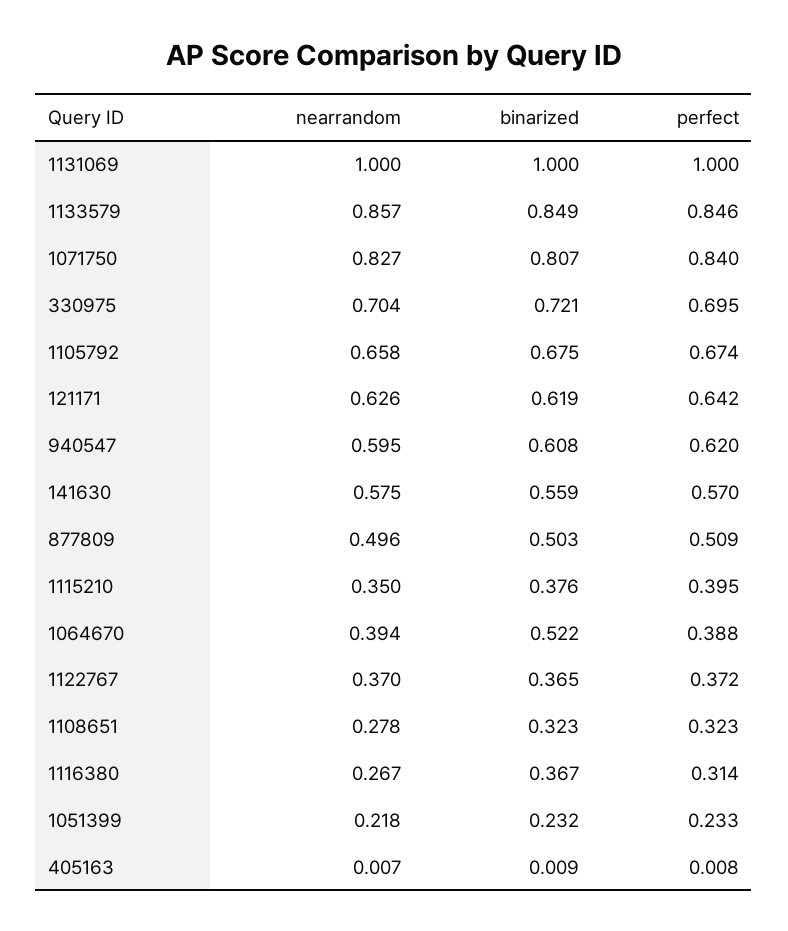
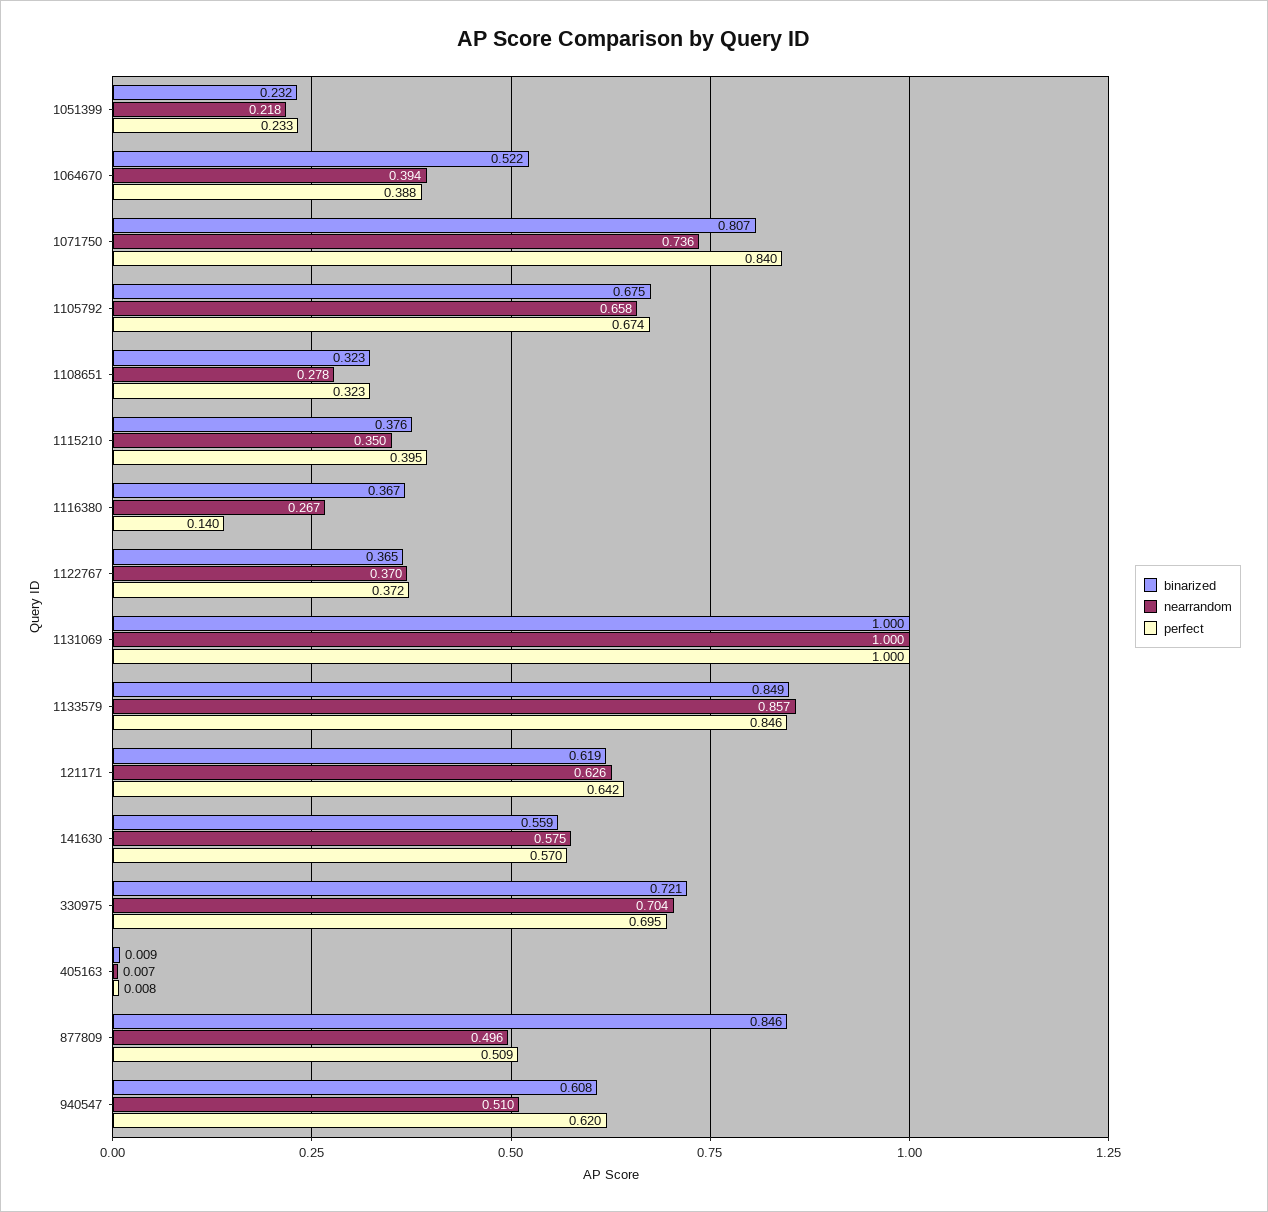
nearrandom, 1071750: 0.827 -> 0.736
nearrandom, 940547: 0.595 -> 0.51
binarized, 877809: 0.503 -> 0.846
perfect, 1116380: 0.314 -> 0.14

